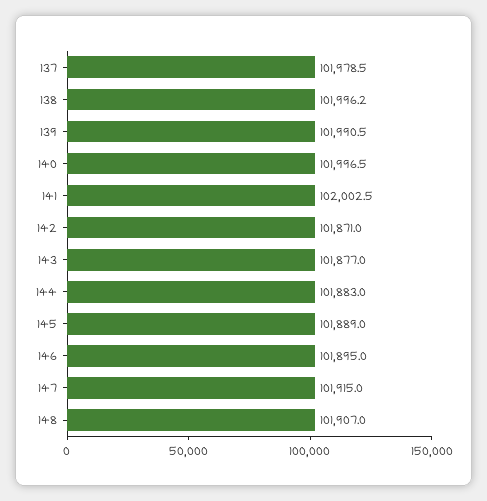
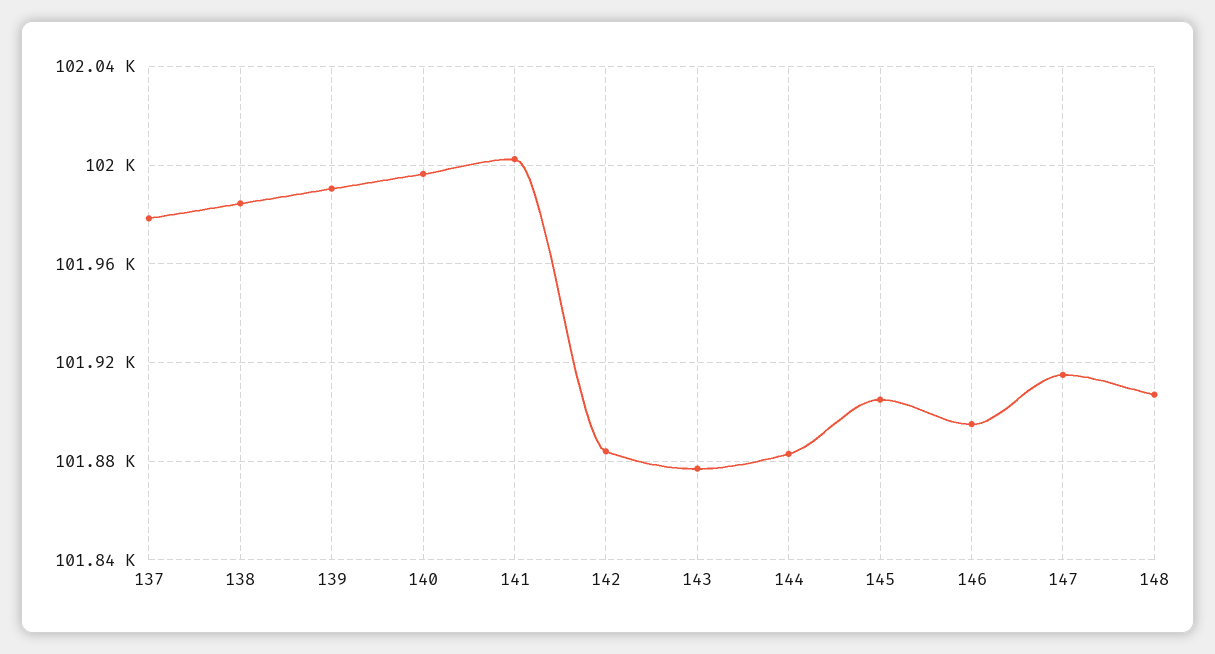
138: 101996.2 -> 101985
142: 101871 -> 101885
145: 101889 -> 101905

